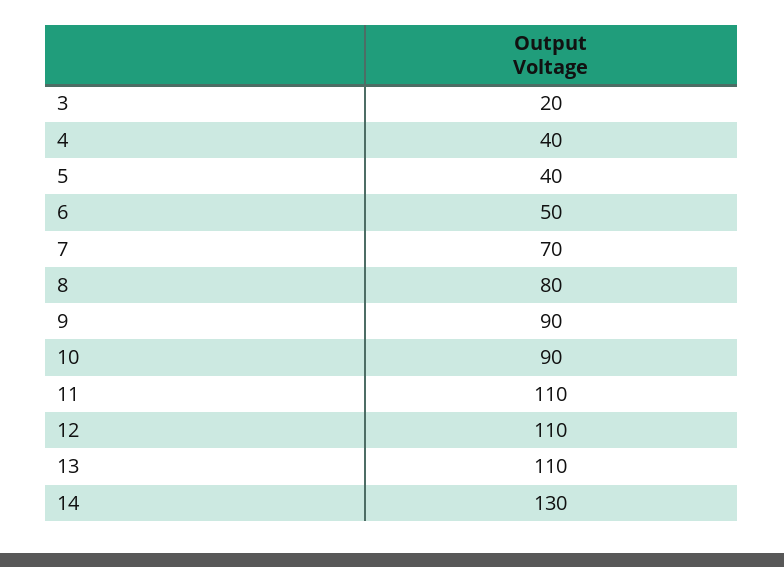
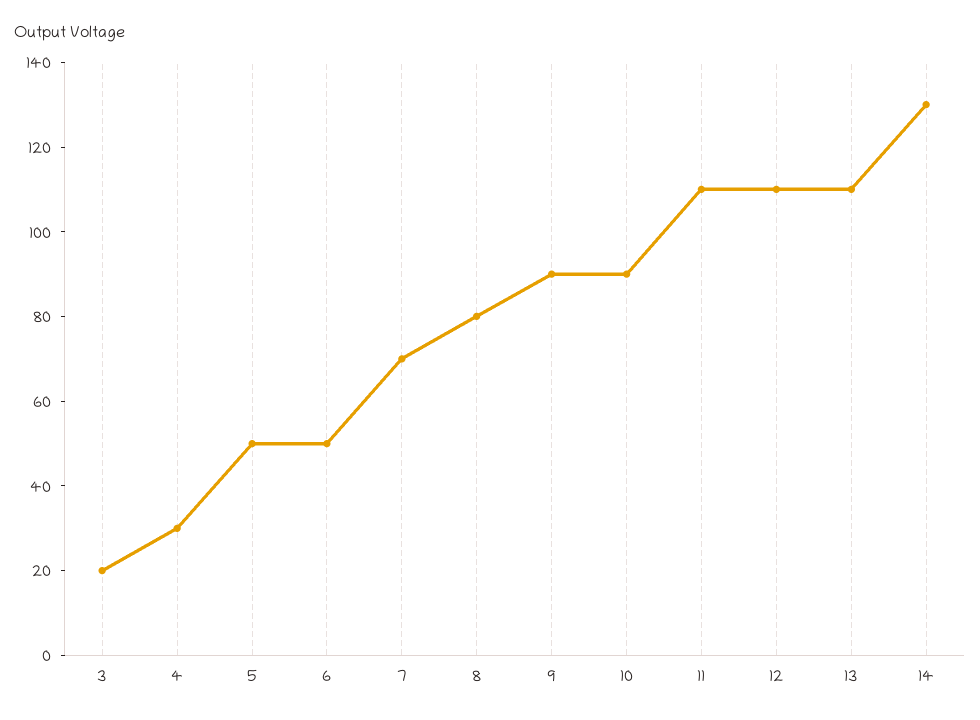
4: 40 -> 30
5: 40 -> 50

